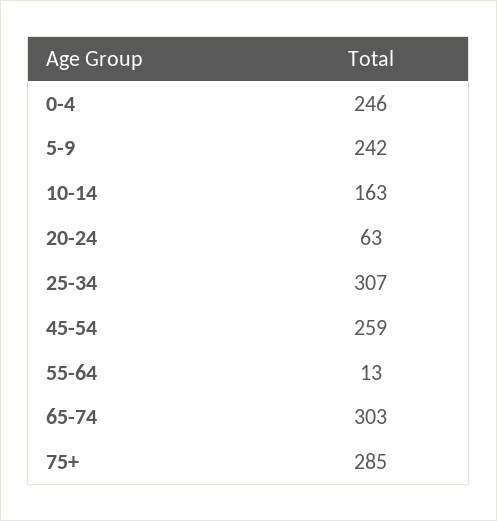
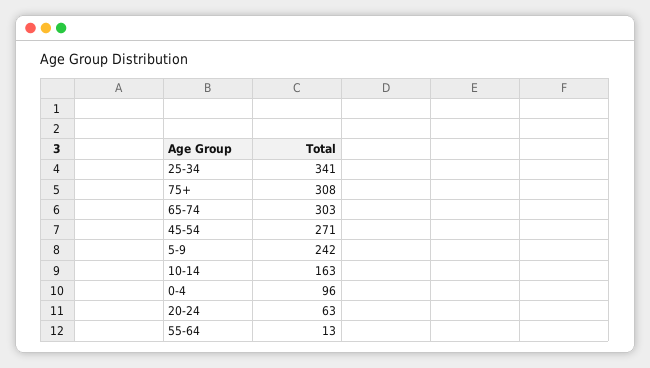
0-4: 246 -> 96
25-34: 307 -> 341
45-54: 259 -> 271
75+: 285 -> 308

